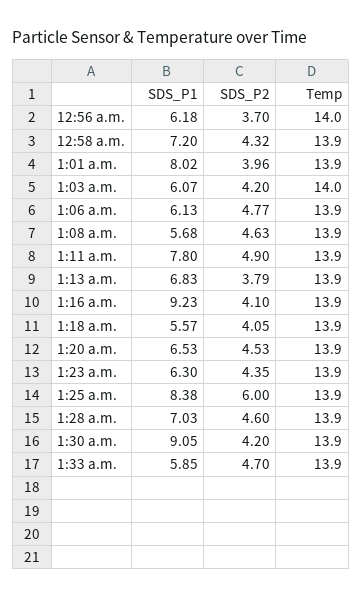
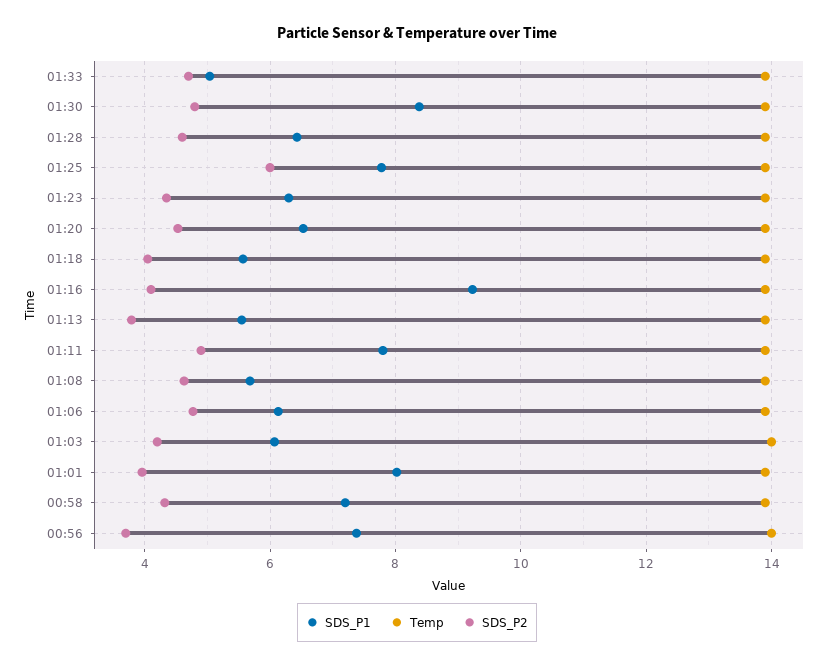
SDS_P1, 12:56 a.m.: 6.18 -> 7.4
SDS_P1, 1:13 a.m.: 6.83 -> 5.6
SDS_P1, 1:25 a.m.: 8.38 -> 7.8
SDS_P1, 1:28 a.m.: 7.03 -> 6.4
SDS_P1, 1:30 a.m.: 9.05 -> 8.4
SDS_P2, 1:30 a.m.: 4.2 -> 4.8
SDS_P1, 1:33 a.m.: 5.85 -> 5

